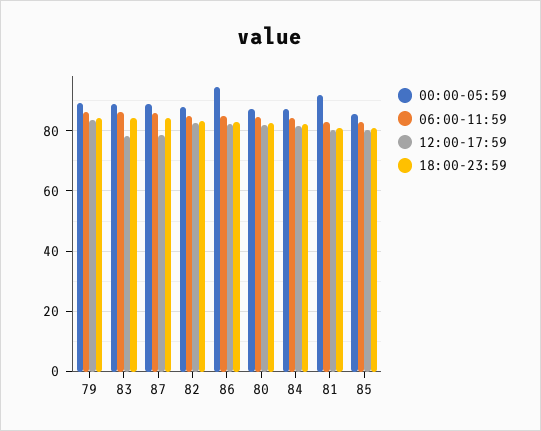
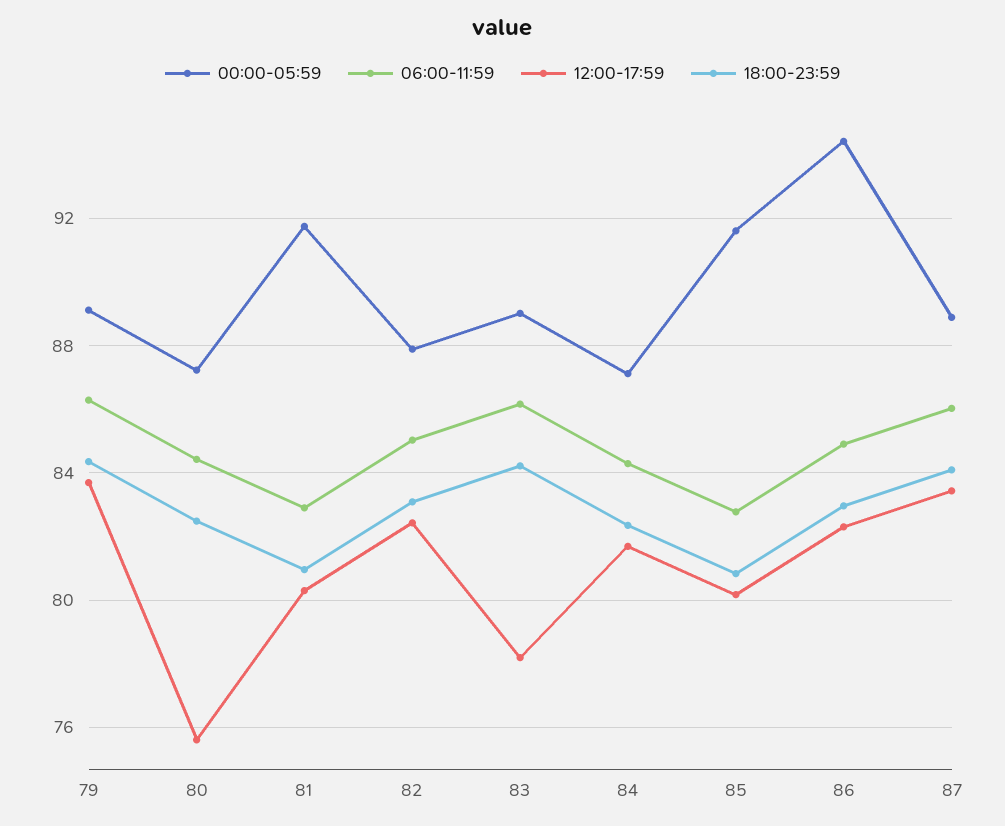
12:00-17:59, 87: 78 -> 83.5
12:00-17:59, 80: 82 -> 75.5
00:00-05:59, 85: 86 -> 91.5

